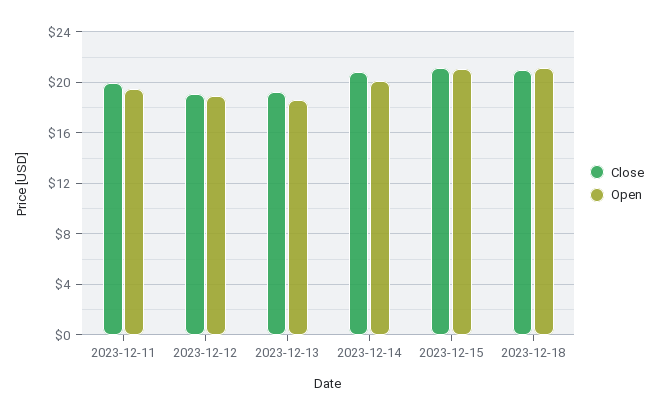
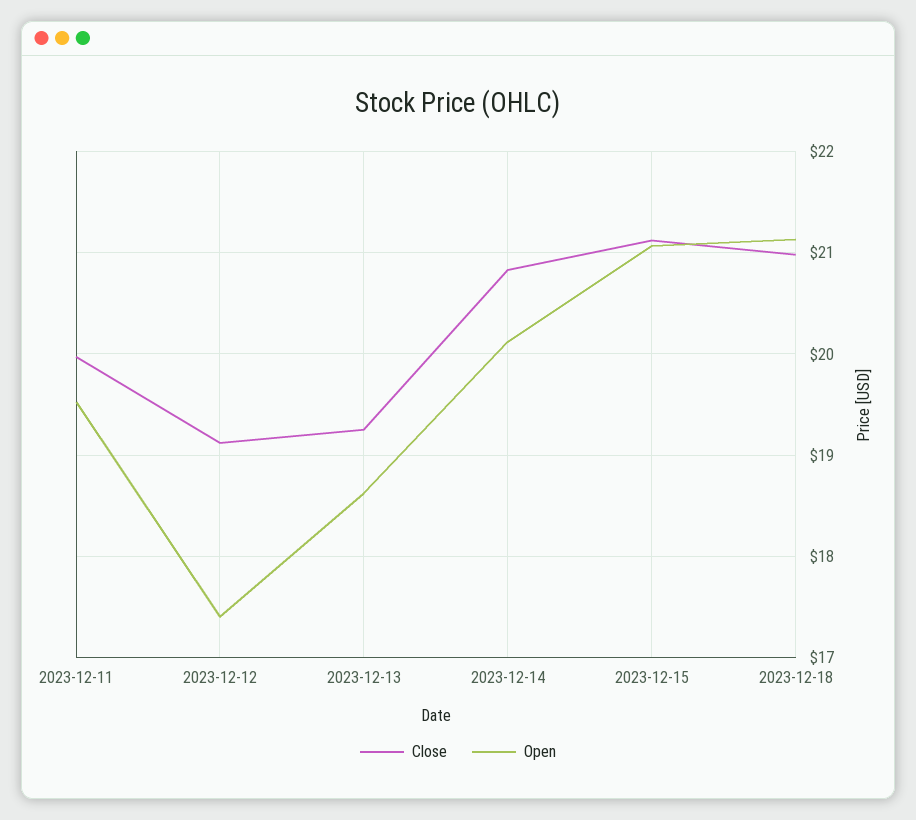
Open, 2023-12-12: 19 -> 17.4

